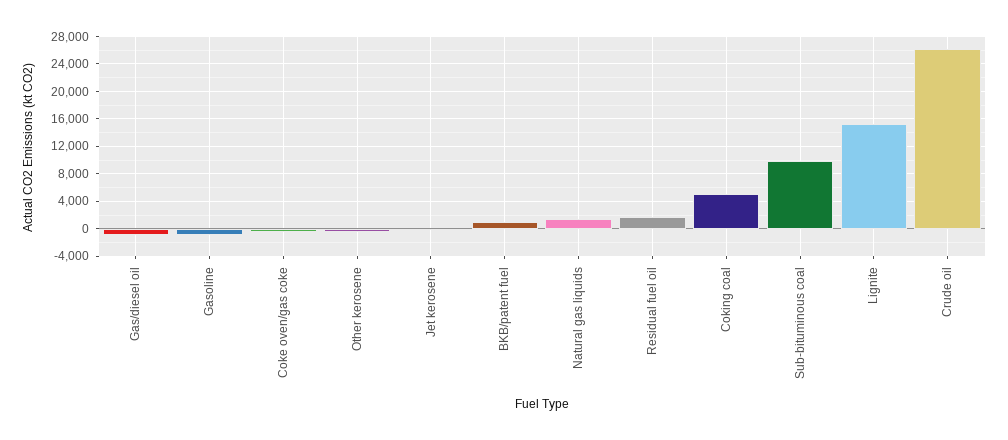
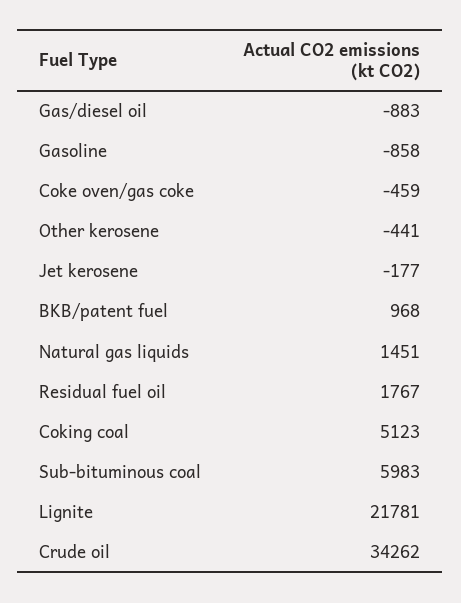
Sub-bituminous coal: 10000 -> 5983
Lignite: 15000 -> 21781
Crude oil: 26000 -> 34262

